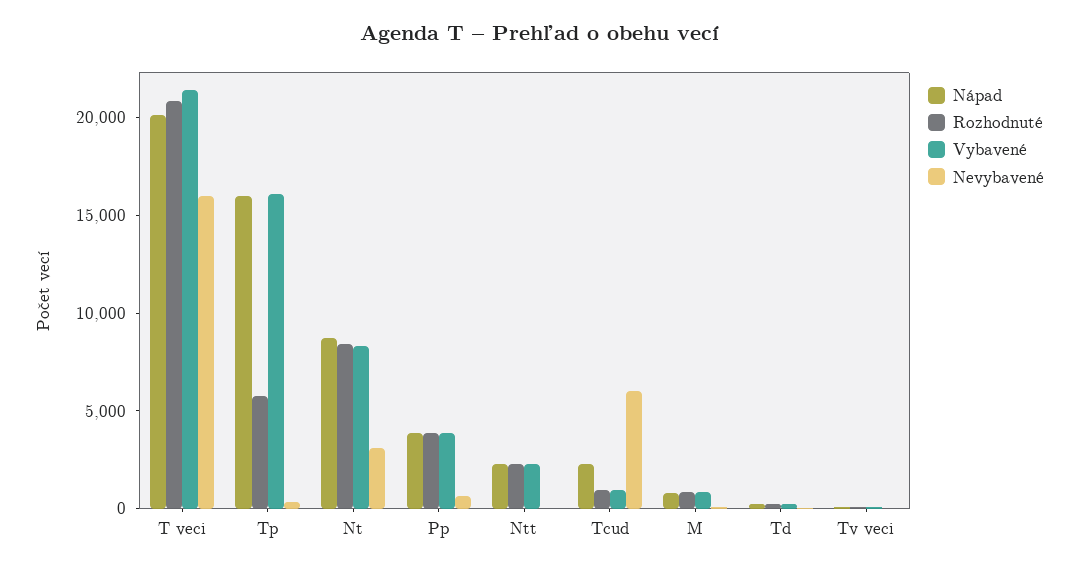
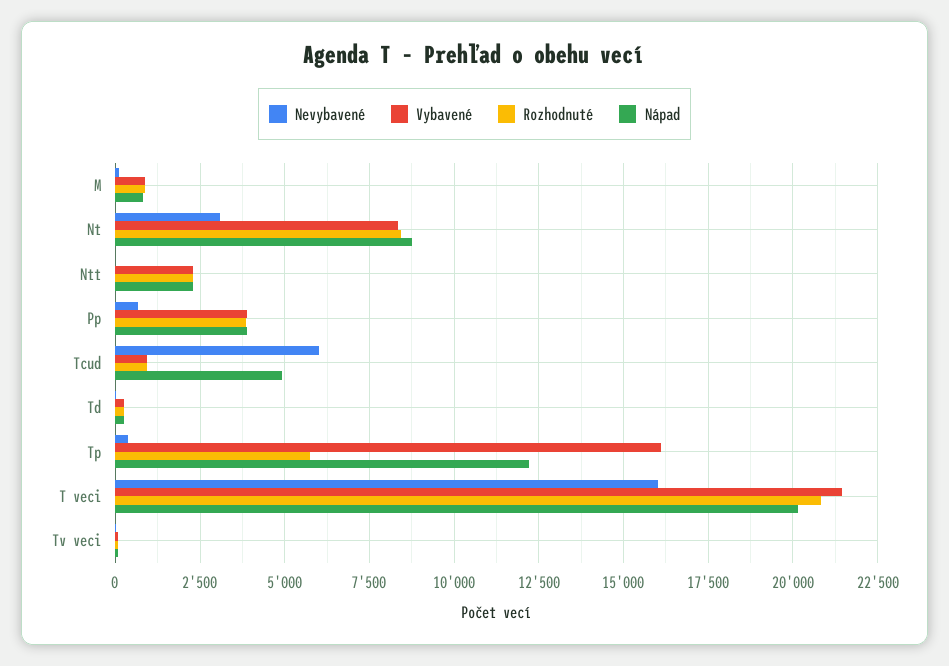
Nápad, Tp: 16000 -> 12250
Nápad, Tcud: 2000 -> 5000

